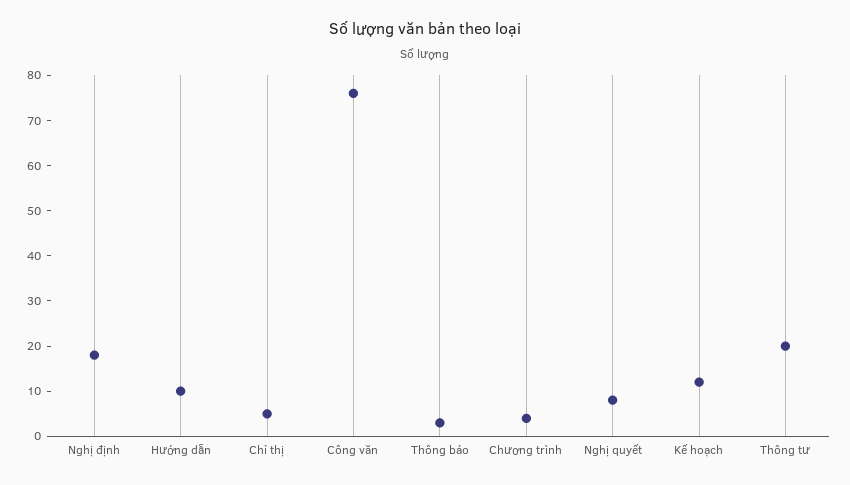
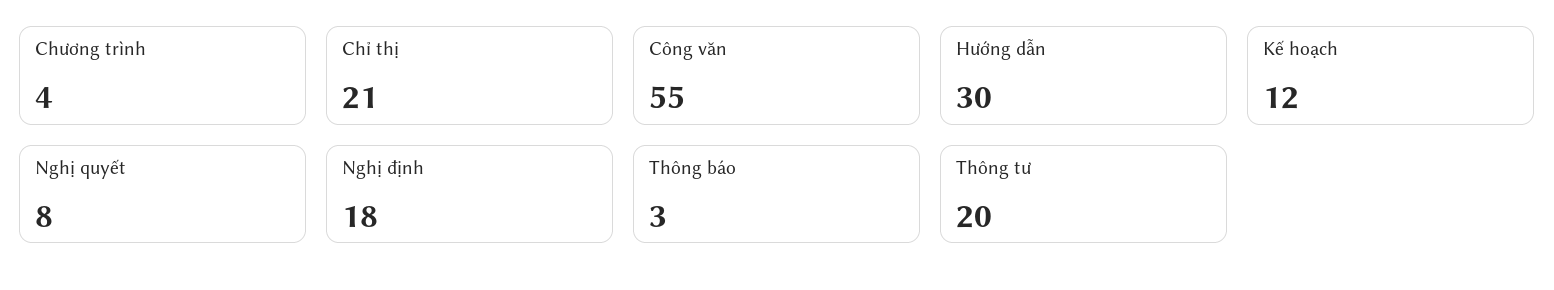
Hướng dẫn: 10 -> 30
Chỉ thị: 5 -> 21
Công văn: 75 -> 55

